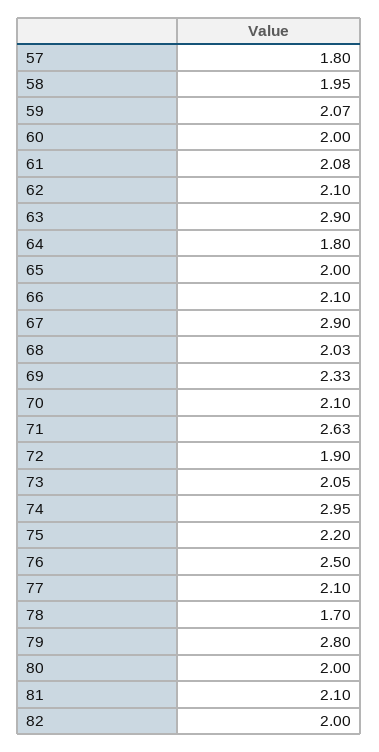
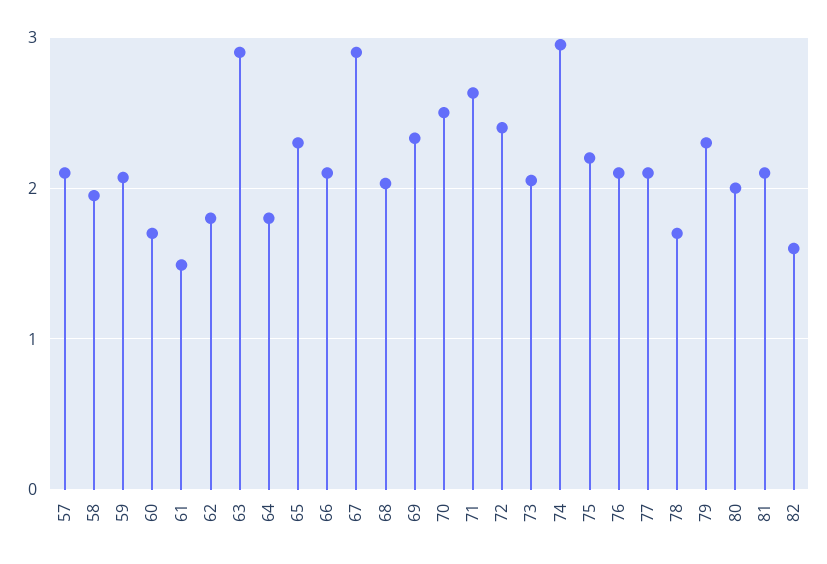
57: 1.8 -> 2.1
60: 2 -> 1.7
61: 2.08 -> 1.5
62: 2.1 -> 1.8
65: 2 -> 2.3
70: 2.1 -> 2.5
72: 1.9 -> 2.4
76: 2.5 -> 2.1
79: 2.8 -> 2.3
82: 2 -> 1.6

